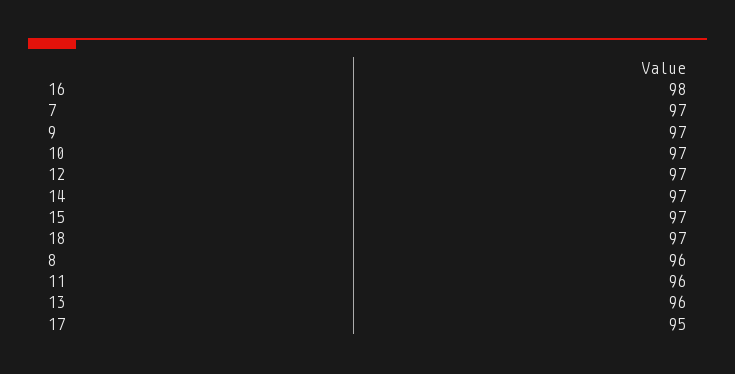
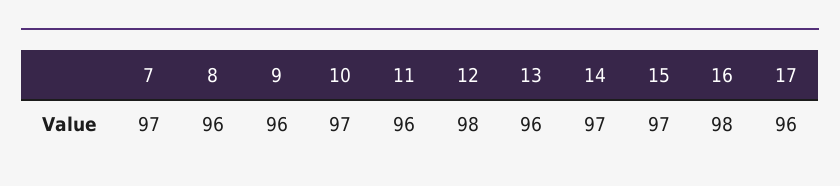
9: 97 -> 96
12: 97 -> 98
18: 97 -> none
17: 95 -> 96

